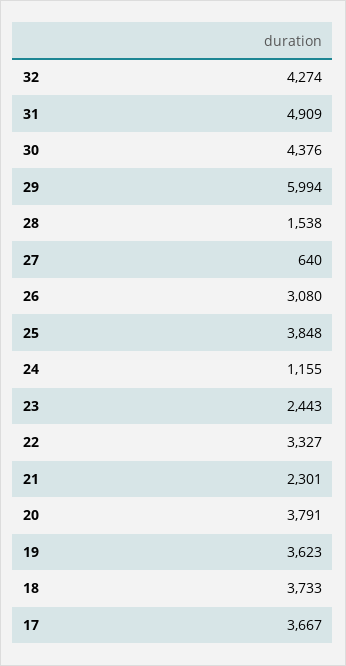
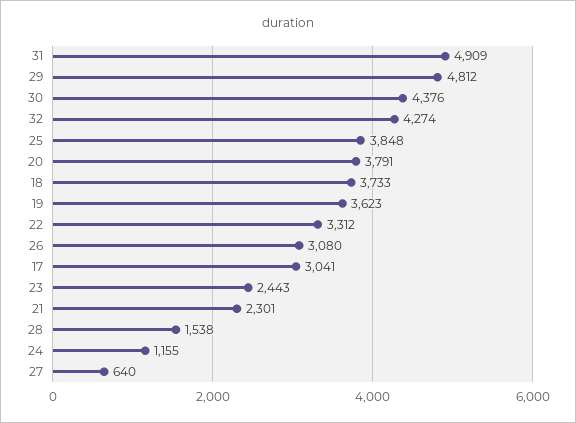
29: 5994 -> 4812
22: 3327 -> 3312
17: 3667 -> 3041

